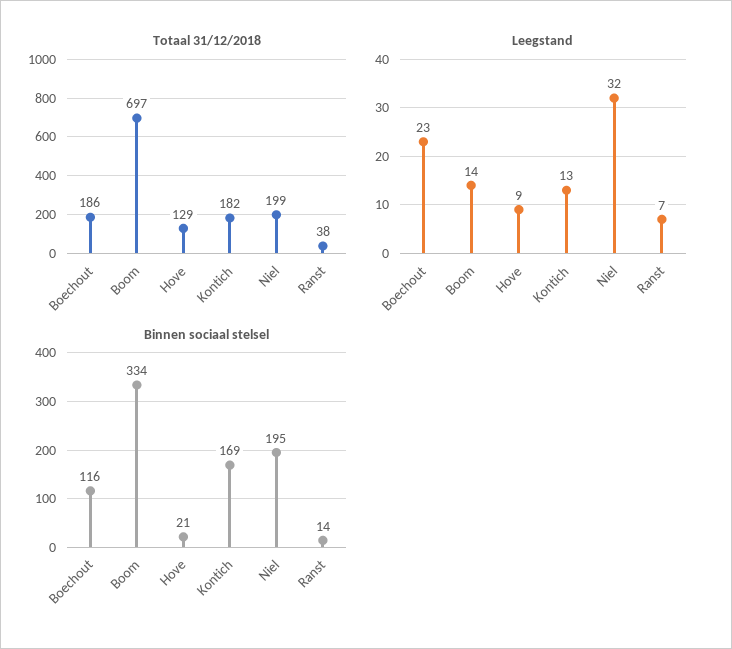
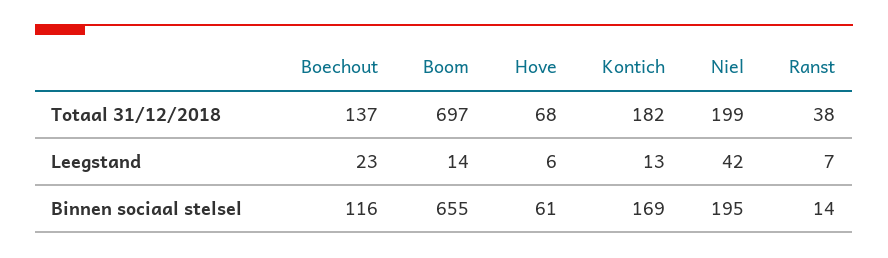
Totaal 31/12/2018, Boechout: 186 -> 137
Totaal 31/12/2018, Hove: 129 -> 68
Leegstand, Hove: 9 -> 6
Leegstand, Niel: 32 -> 42
Binnen sociaal stelsel, Boom: 334 -> 655
Binnen sociaal stelsel, Hove: 21 -> 61

